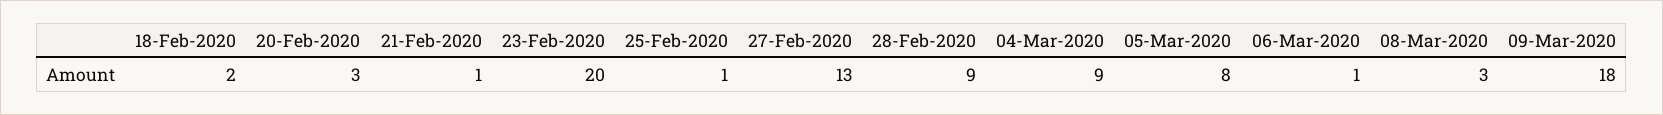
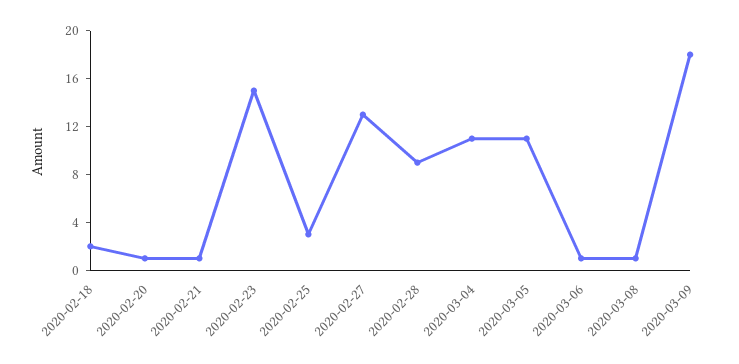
20-Feb-2020: 3 -> 1
23-Feb-2020: 20 -> 15
25-Feb-2020: 1 -> 3
04-Mar-2020: 9 -> 11
05-Mar-2020: 8 -> 11
08-Mar-2020: 3 -> 1

